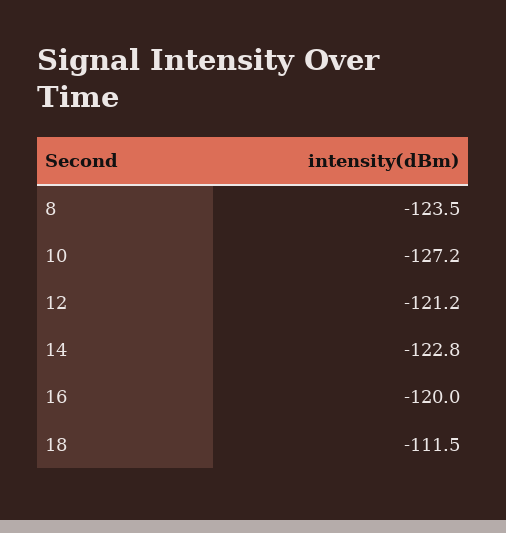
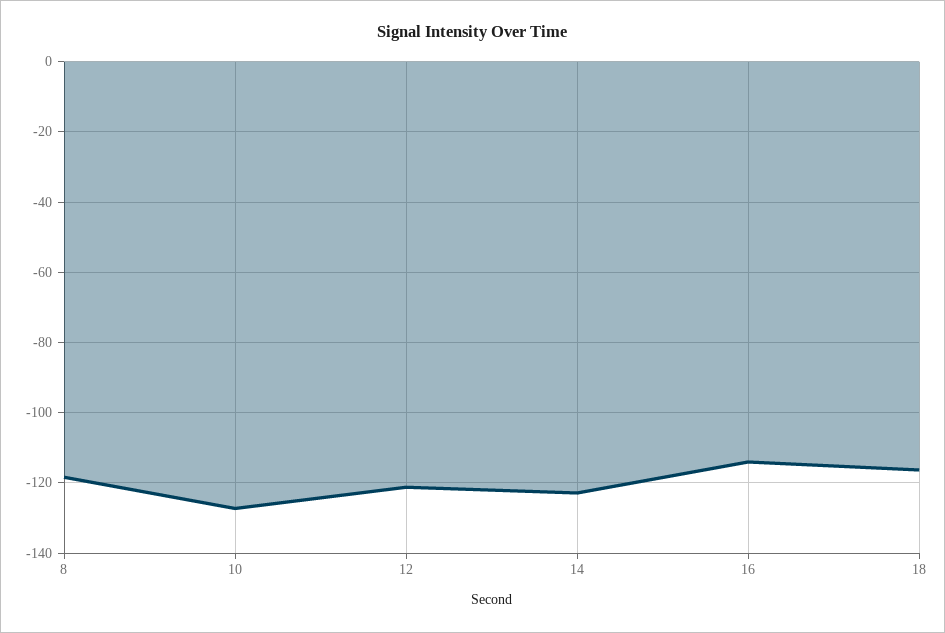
8: -123.5 -> -118
16: -120 -> -114
18: -111.5 -> -116

